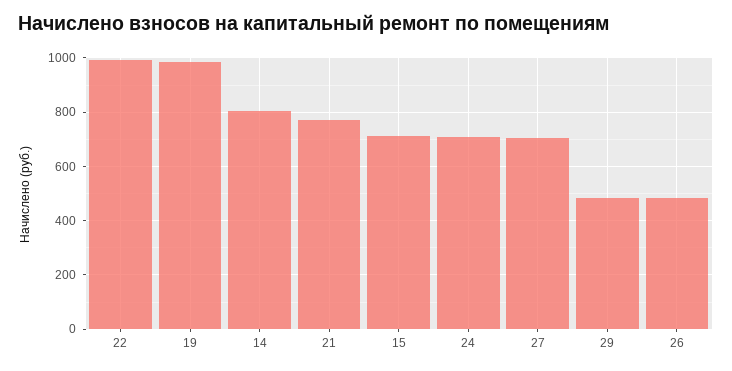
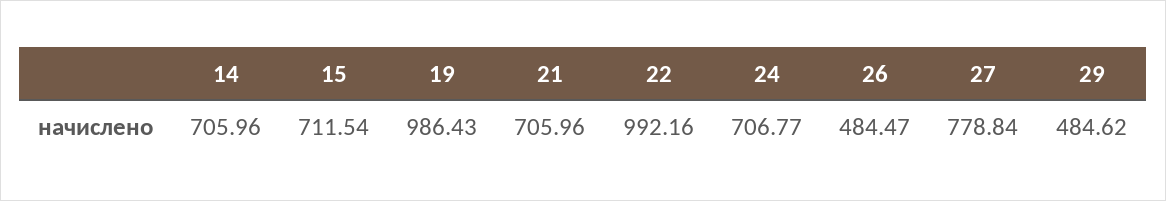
14: 800 -> 705.96
21: 775 -> 705.96
27: 700 -> 778.84

